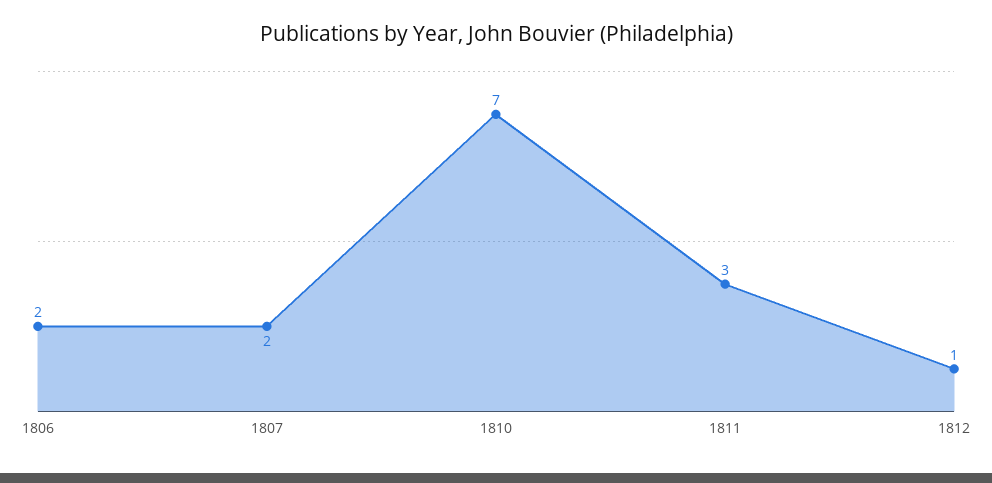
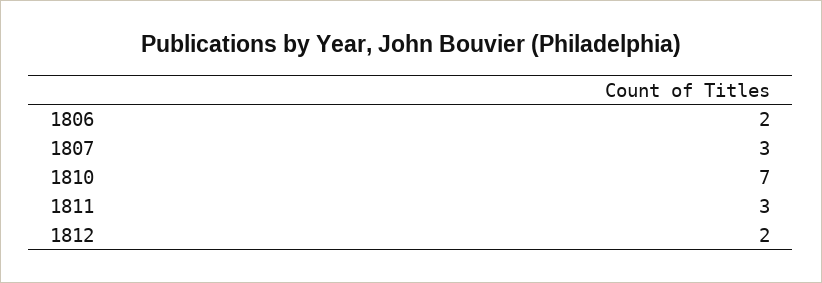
1807: 2 -> 3
1812: 1 -> 2

